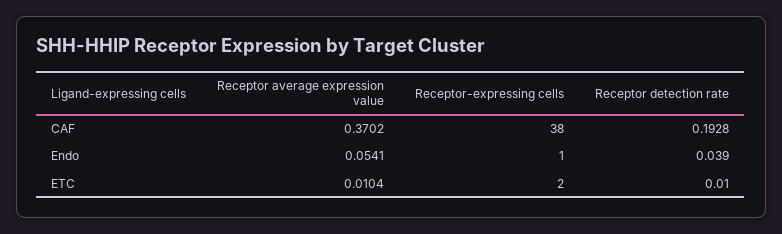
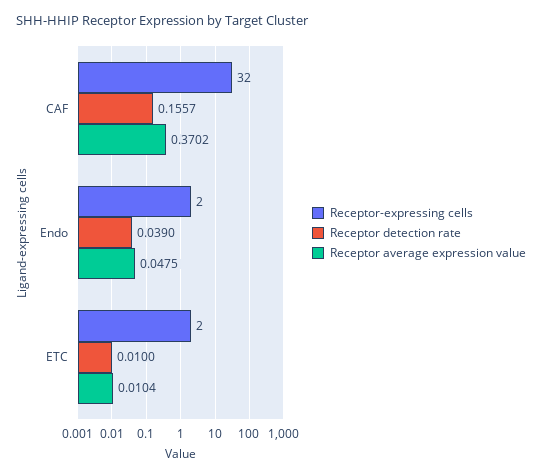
Receptor-expressing cells, CAF: 38 -> 32
Receptor detection rate, CAF: 0.1928 -> 0.1557
Receptor average expression value, Endo: 0.0541 -> 0.0475
Receptor-expressing cells, Endo: 1 -> 2

